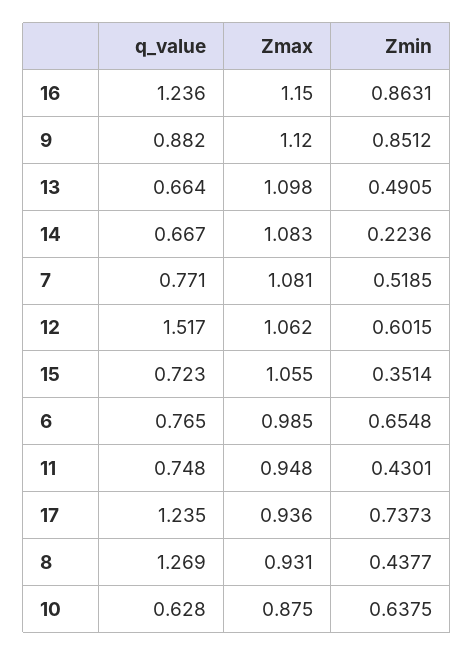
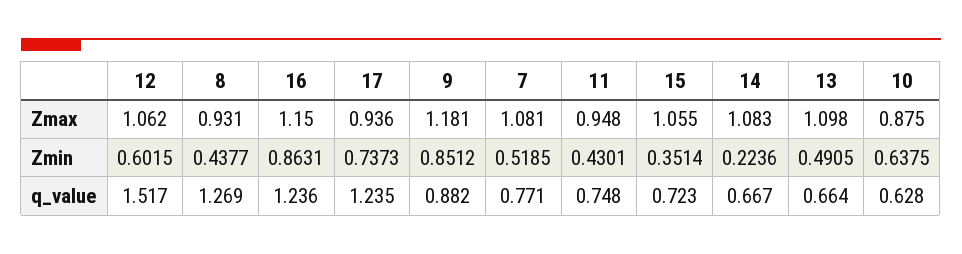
Zmax, 9: 1.12 -> 1.181
q_value, 6: 0.765 -> none
Zmax, 6: 0.985 -> none
Zmin, 6: 0.6548 -> none

